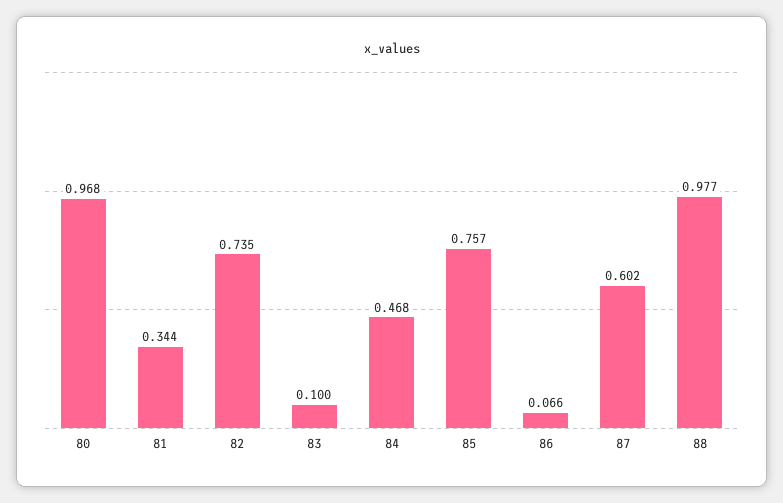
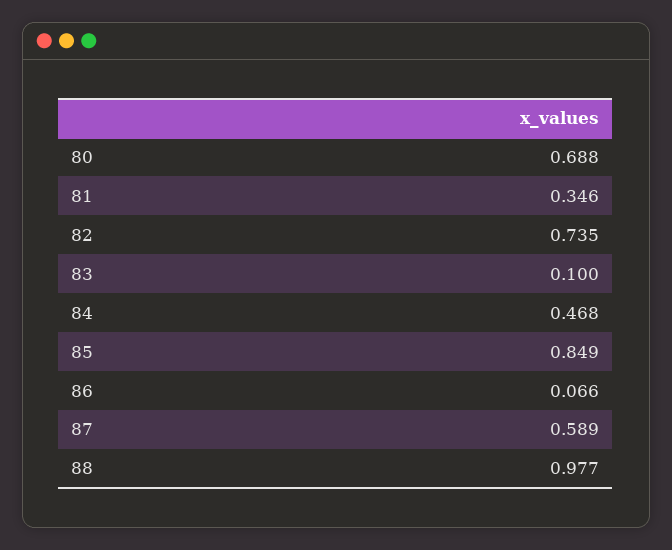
80: 0.968 -> 0.688
81: 0.344 -> 0.346
85: 0.757 -> 0.849
87: 0.602 -> 0.589

